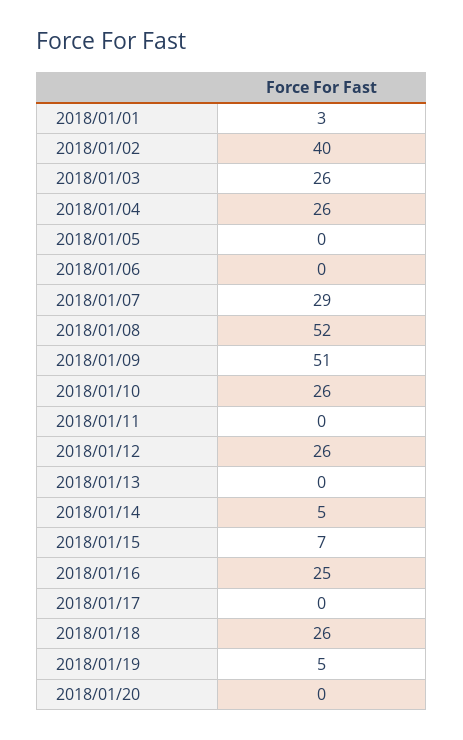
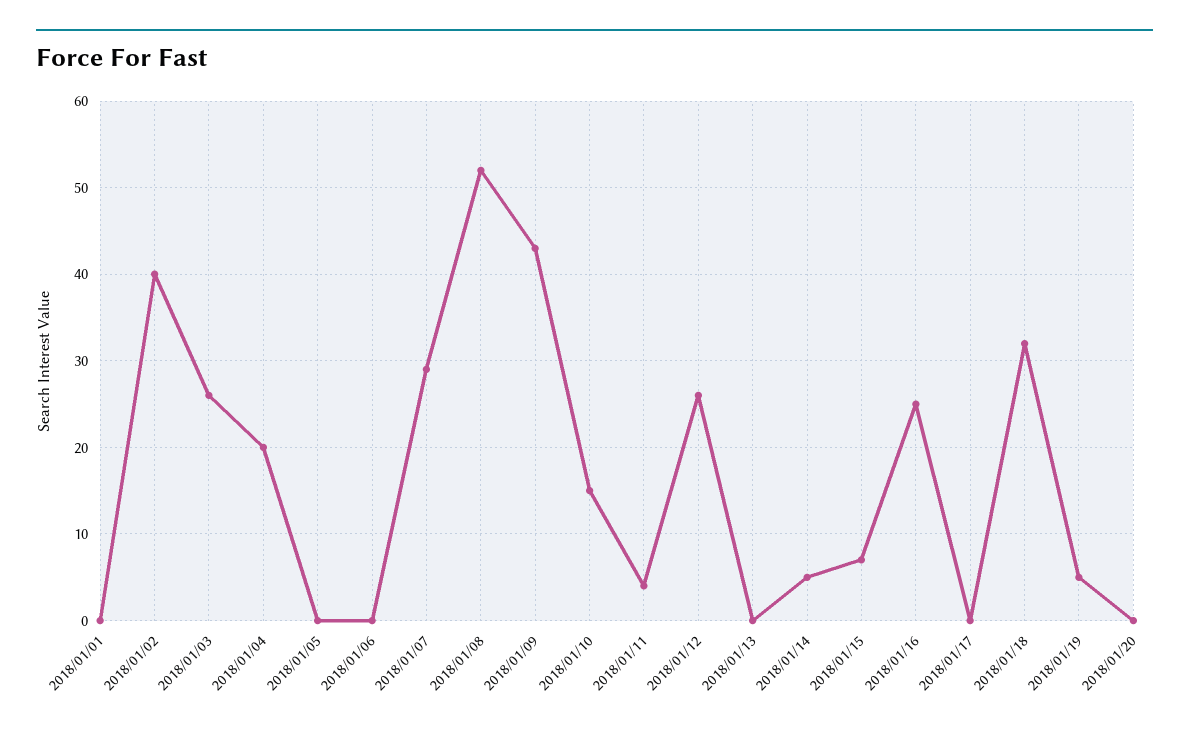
2018/01/01: 3 -> 0
2018/01/04: 26 -> 20
2018/01/09: 51 -> 43
2018/01/10: 26 -> 15
2018/01/11: 0 -> 4
2018/01/18: 26 -> 32

